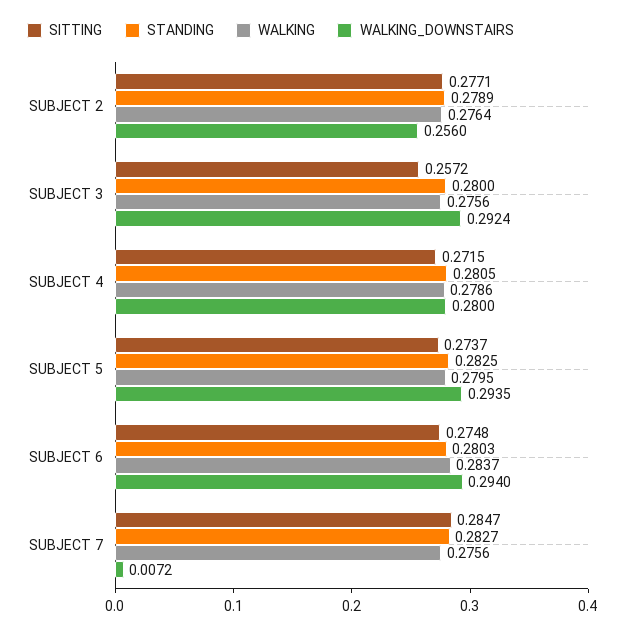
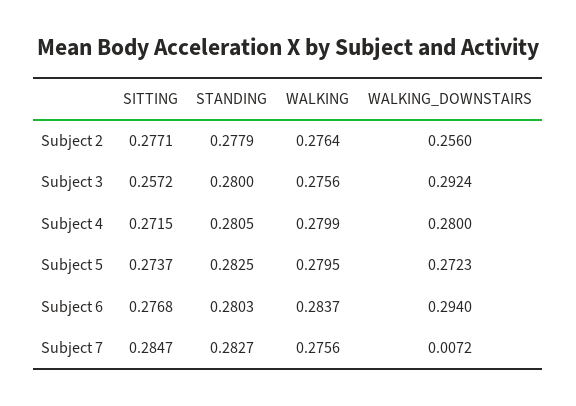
STANDING, SUBJECT 2: 0.2789 -> 0.2779
WALKING, SUBJECT 4: 0.2786 -> 0.2799
WALKING_DOWNSTAIRS, SUBJECT 5: 0.2935 -> 0.2723
SITTING, SUBJECT 6: 0.2748 -> 0.2768

